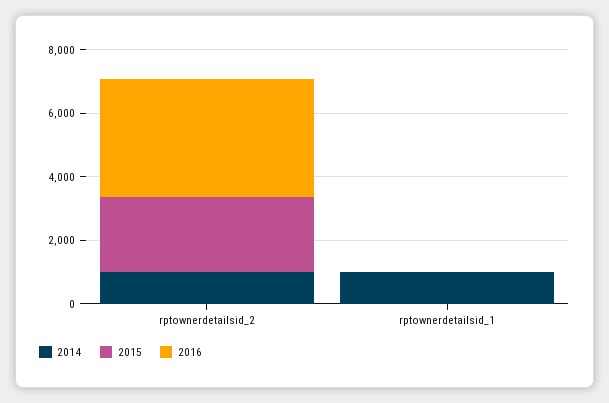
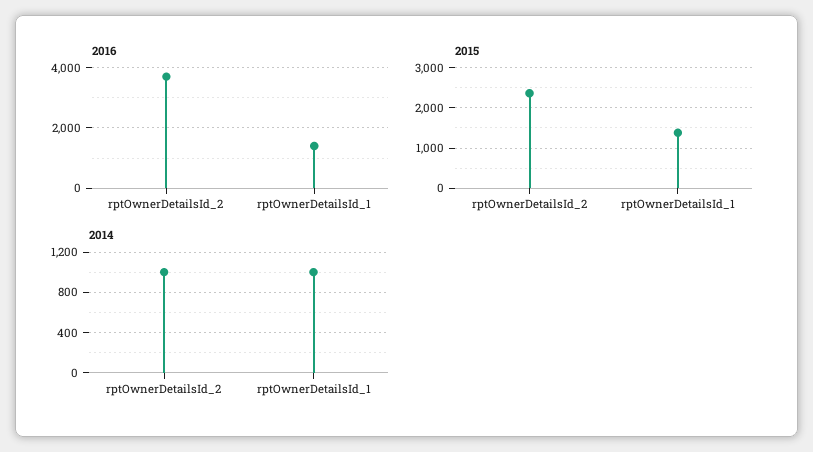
2015, rptownerdetailsid_1: 0 -> 1400
2016, rptownerdetailsid_1: 0 -> 1400

